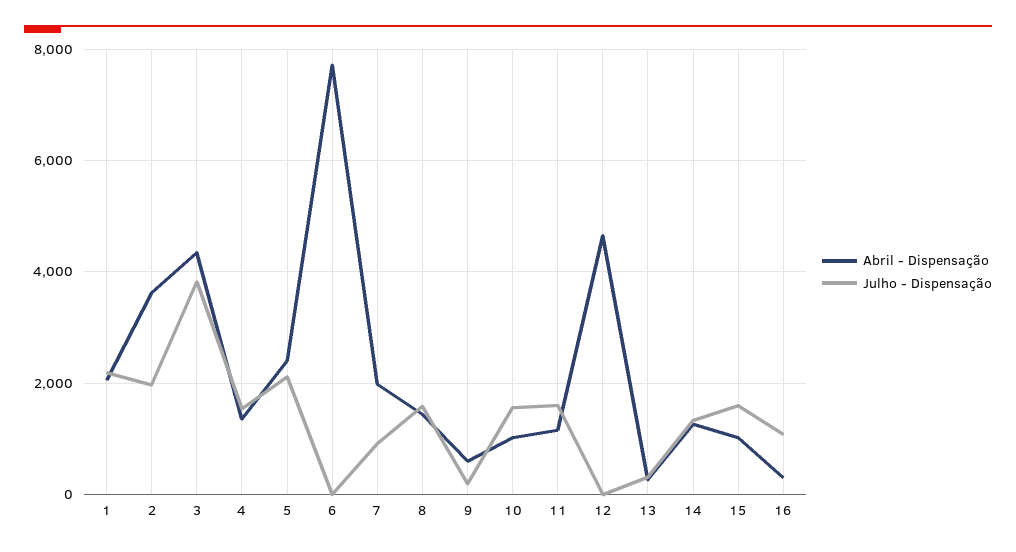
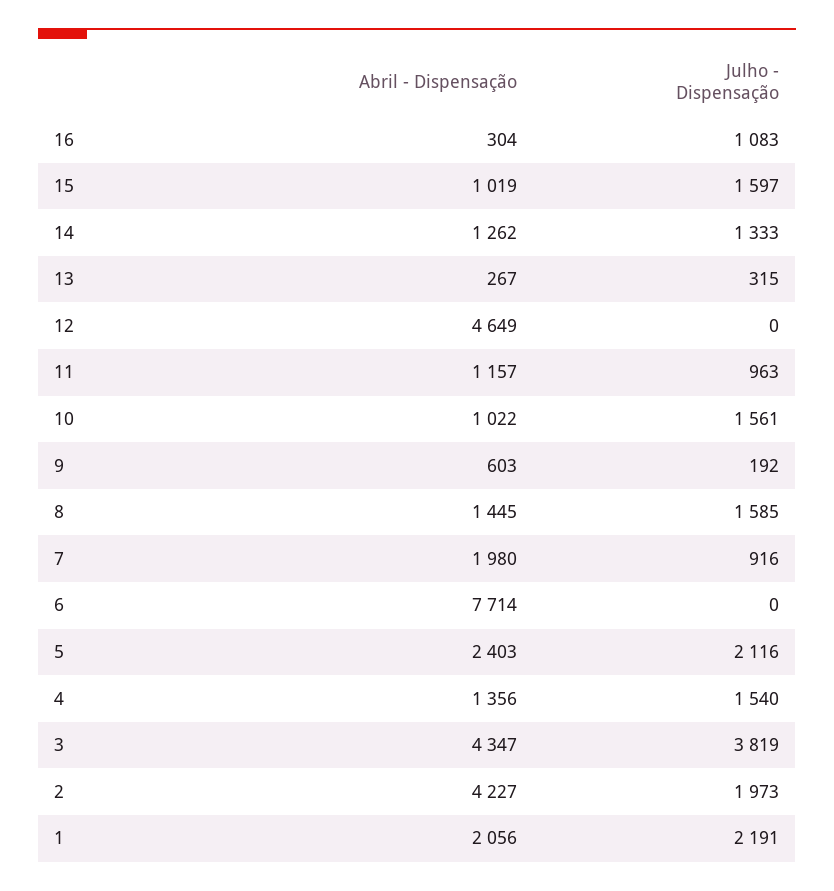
Abril - Dispensação, 2: 3600 -> 4227
Julho - Dispensação, 11: 1600 -> 963

